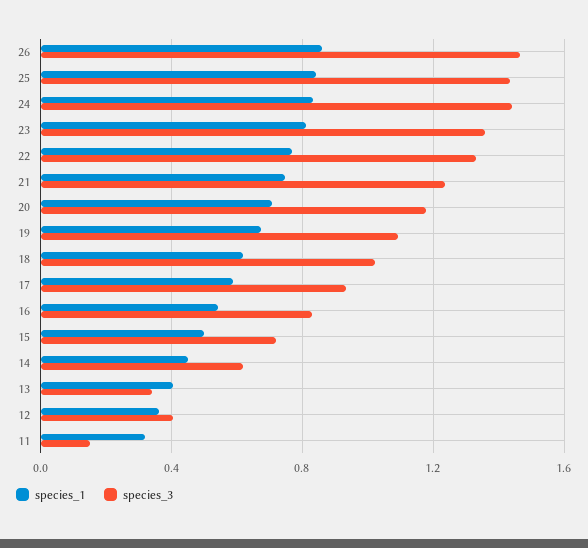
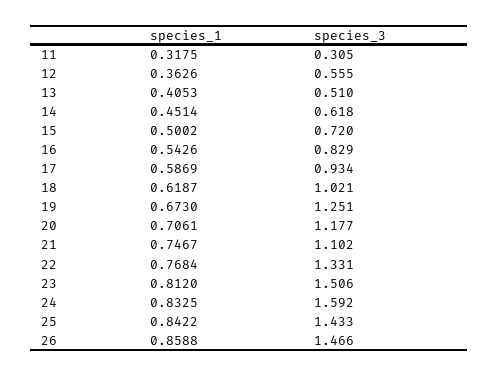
species_3, 24: 1.45 -> 1.592
species_3, 23: 1.35 -> 1.506
species_3, 21: 1.25 -> 1.102
species_3, 19: 1.1 -> 1.251
species_3, 13: 0.35 -> 0.51
species_3, 12: 0.4 -> 0.555
species_3, 11: 0.15 -> 0.305

